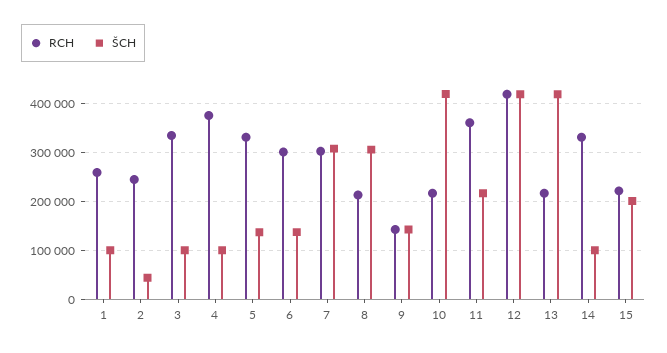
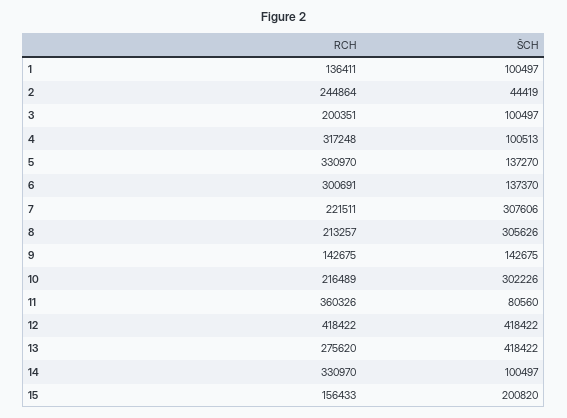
RCH, 1: 260000 -> 136411
RCH, 3: 340000 -> 200351
RCH, 4: 380000 -> 317248
RCH, 7: 300000 -> 221511
ŠCH, 10: 420000 -> 302226
ŠCH, 11: 220000 -> 80560
RCH, 13: 220000 -> 275620
RCH, 15: 220000 -> 156433

